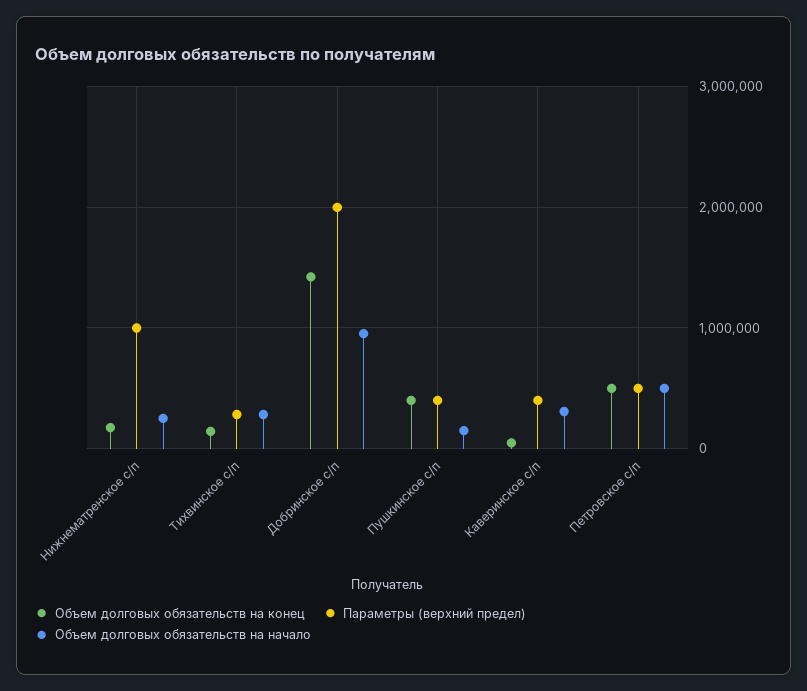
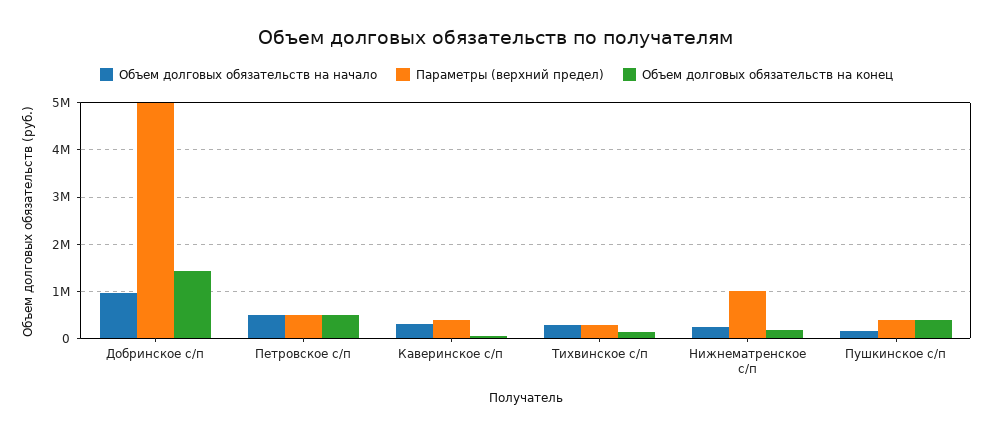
Параметры (верхний предел), Добринское с/п: 2000000 -> 5000000

